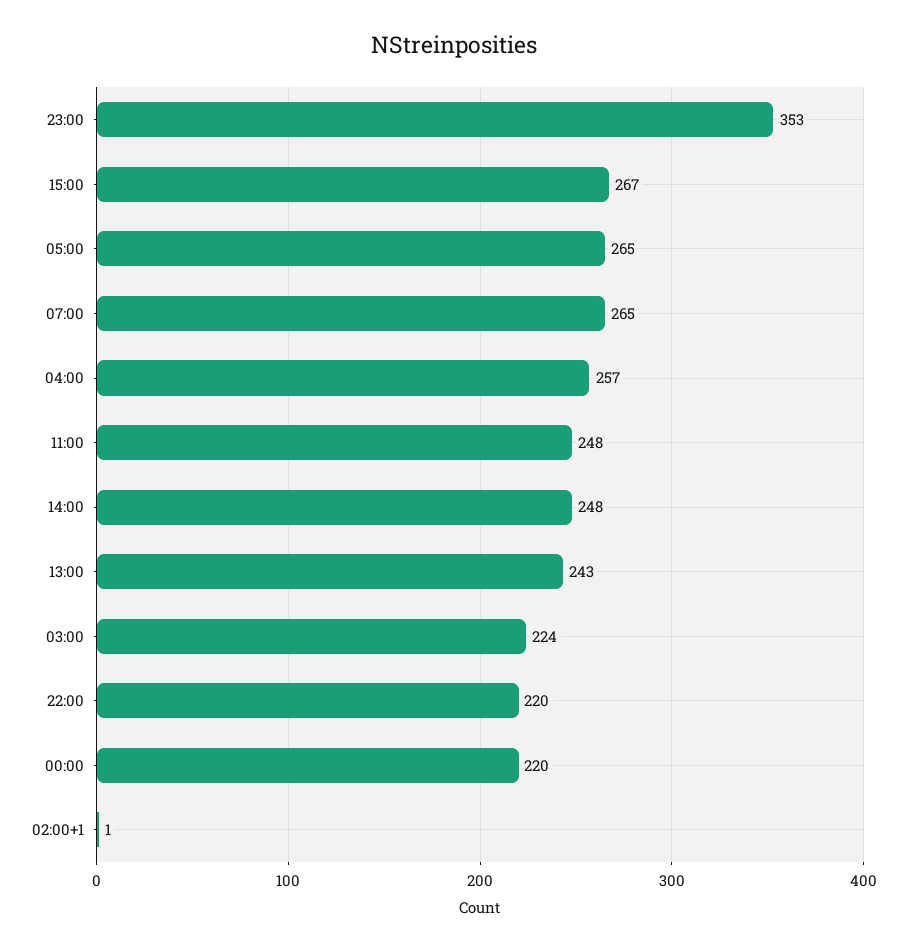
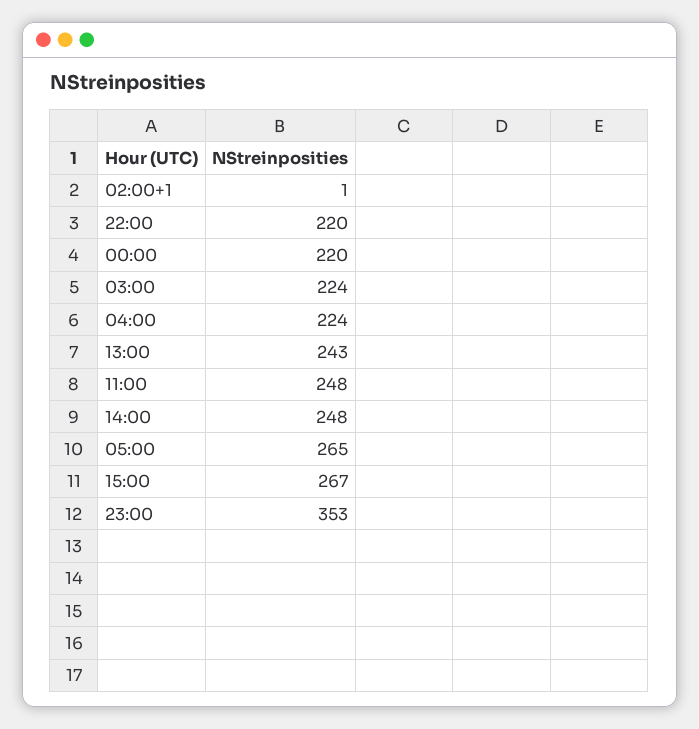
07:00: 265 -> none
04:00: 257 -> 224

